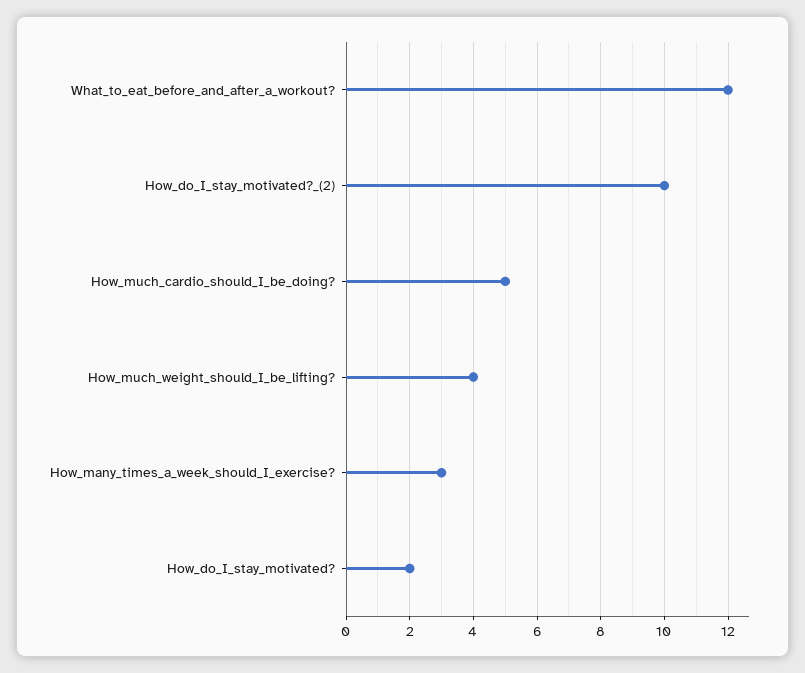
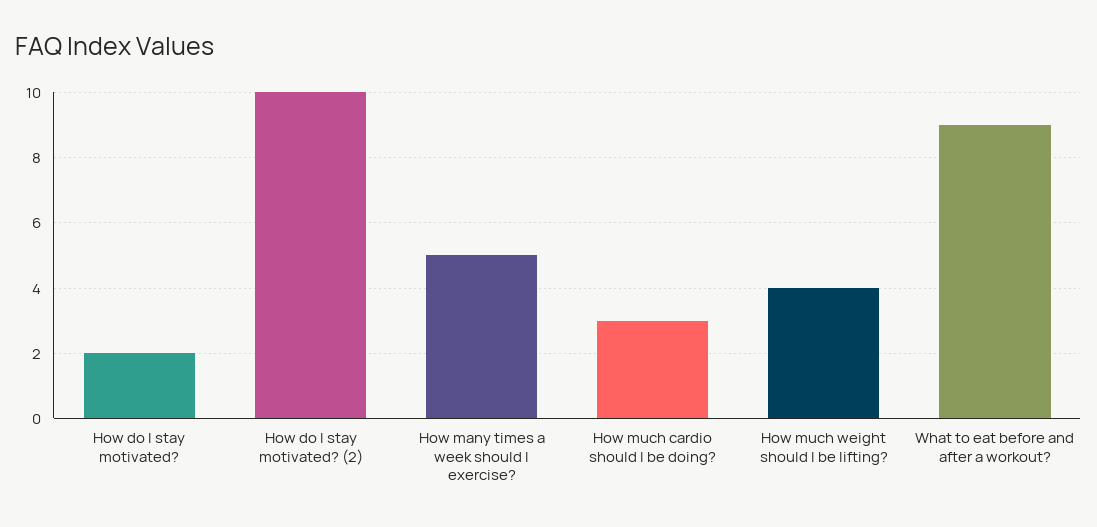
What_to_eat_before_and_after_a_workout?: 12 -> 9
How_much_cardio_should_I_be_doing?: 5 -> 3
How_many_times_a_week_should_I_exercise?: 3 -> 5

